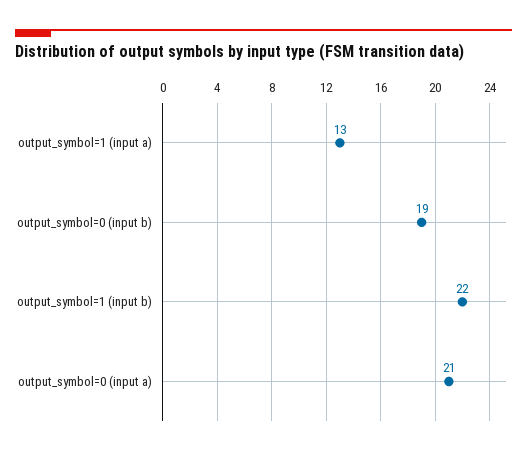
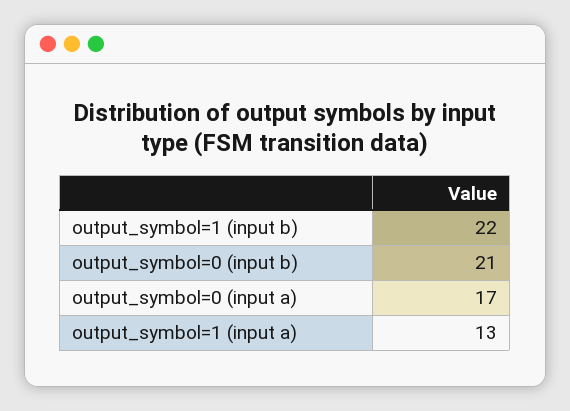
output_symbol=0 (input b): 19 -> 21
output_symbol=0 (input a): 21 -> 17

